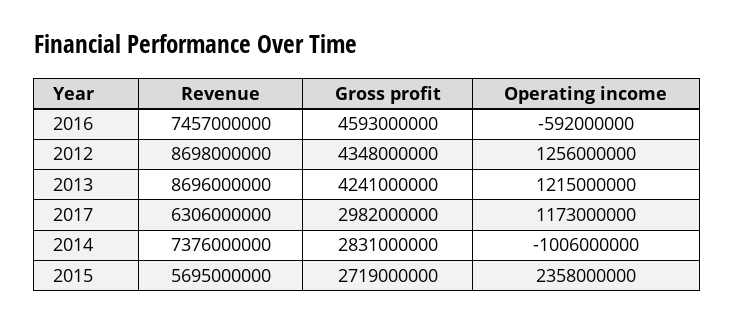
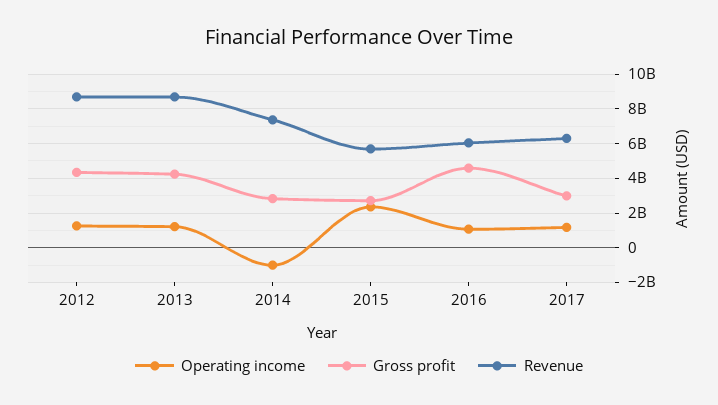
Revenue, 2016: 7457000000 -> 6000000000
Operating income, 2016: -592000000 -> 1000000000

